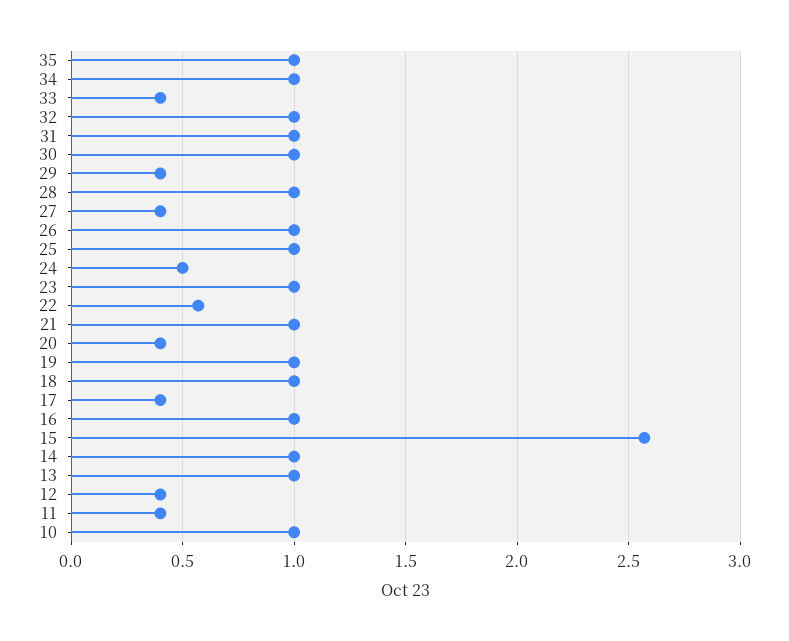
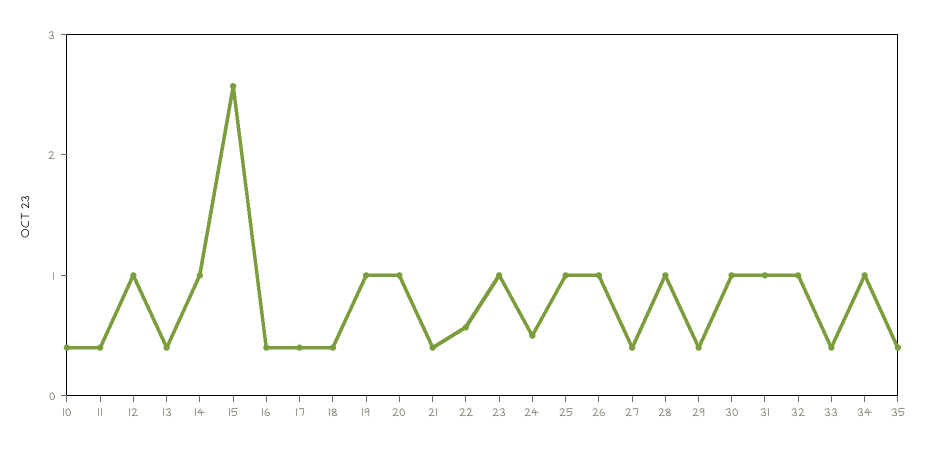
35: 1 -> 0.4
21: 1 -> 0.4
20: 0.4 -> 1
18: 1 -> 0.4
16: 1 -> 0.4
13: 1 -> 0.4
12: 0.4 -> 1
10: 1 -> 0.4

